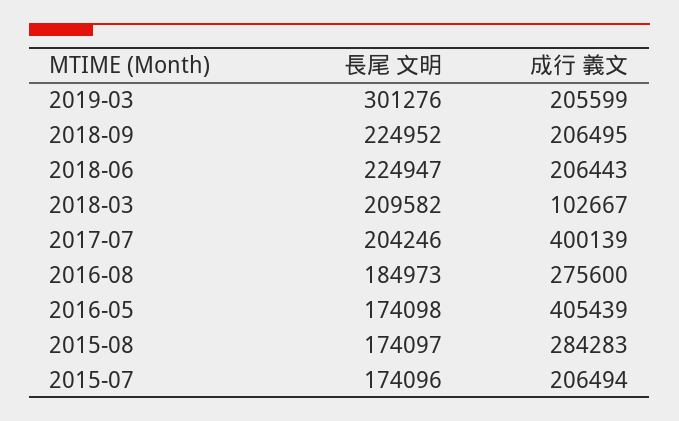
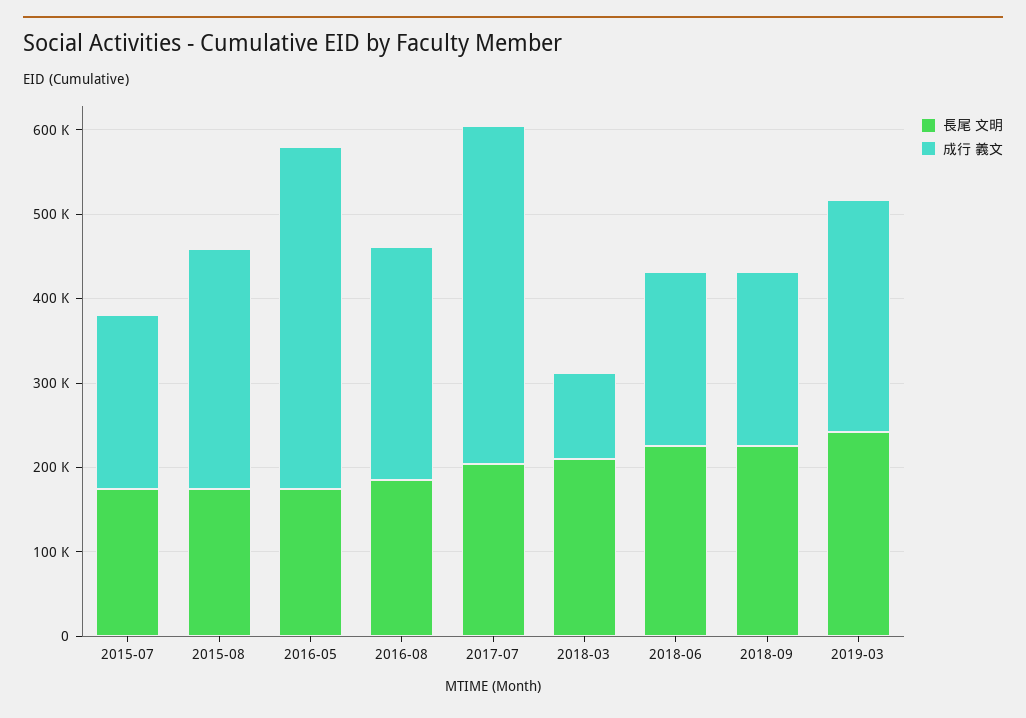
長尾 文明, 2019-03: 301276 -> 240000
成行 義文, 2019-03: 205599 -> 280000

